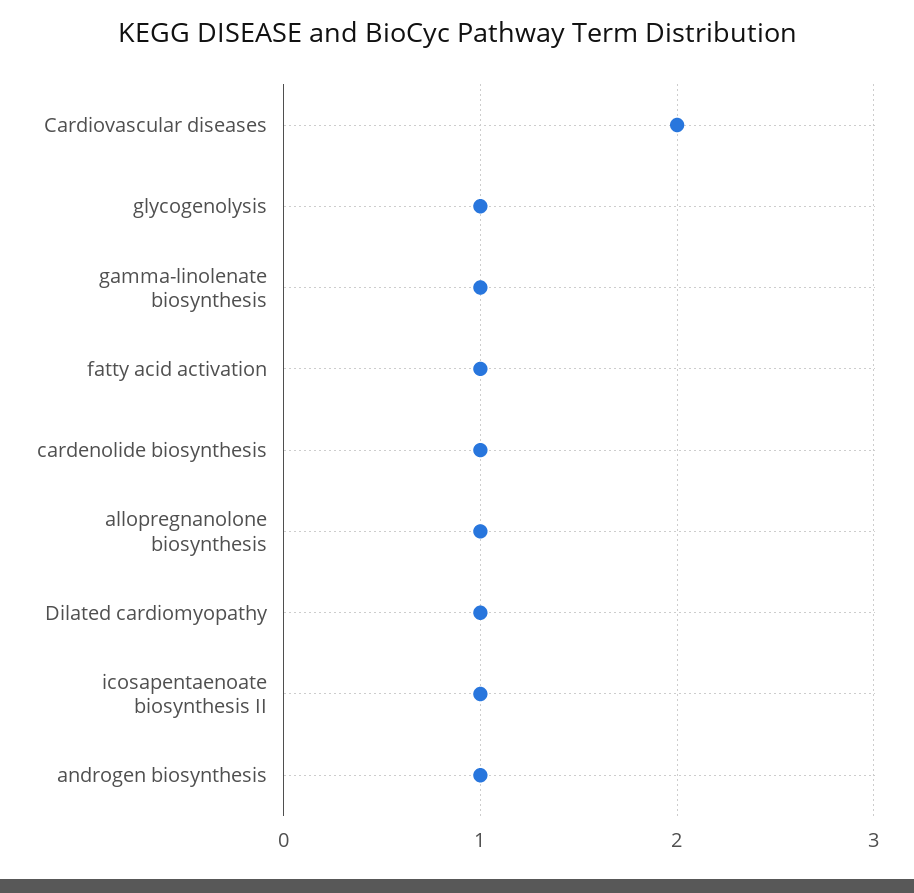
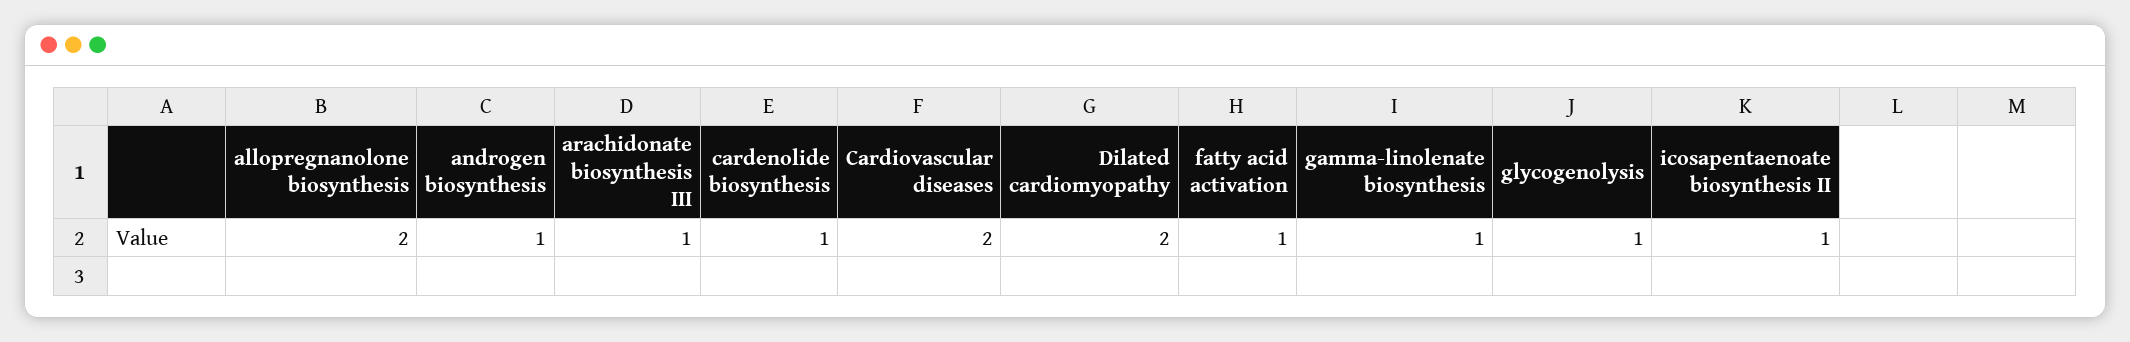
allopregnanolone biosynthesis: 1 -> 2
Dilated cardiomyopathy: 1 -> 2
arachidonate biosynthesis III: none -> 1

